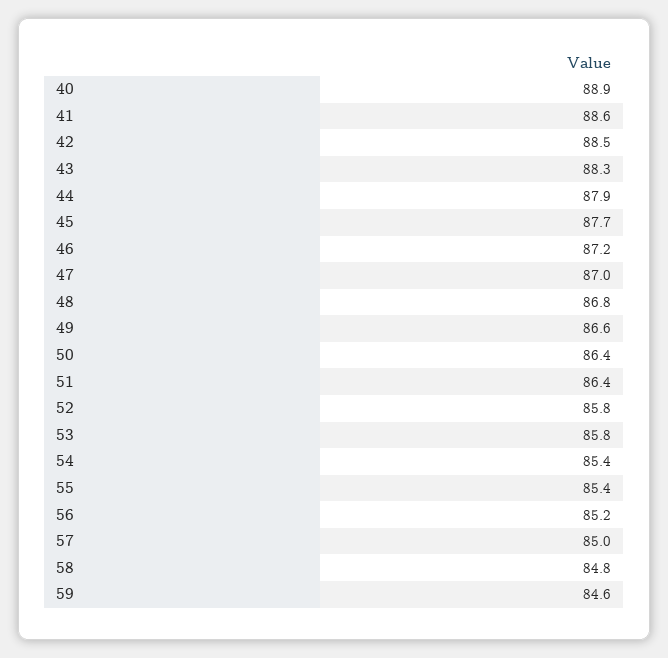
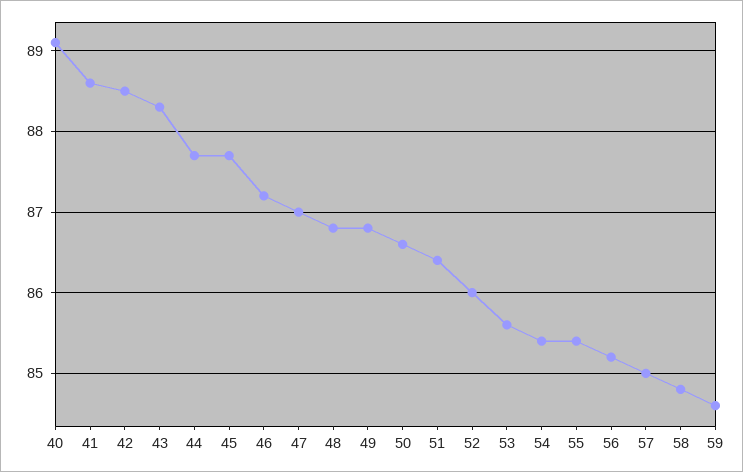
40: 88.9 -> 89.1
44: 87.9 -> 87.7
49: 86.6 -> 86.8
50: 86.4 -> 86.6
52: 85.8 -> 86
53: 85.8 -> 85.6

